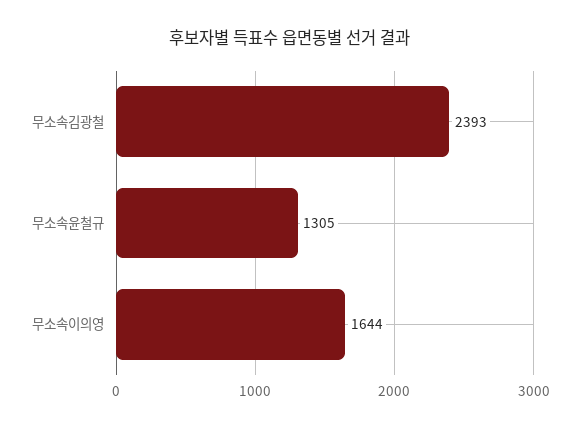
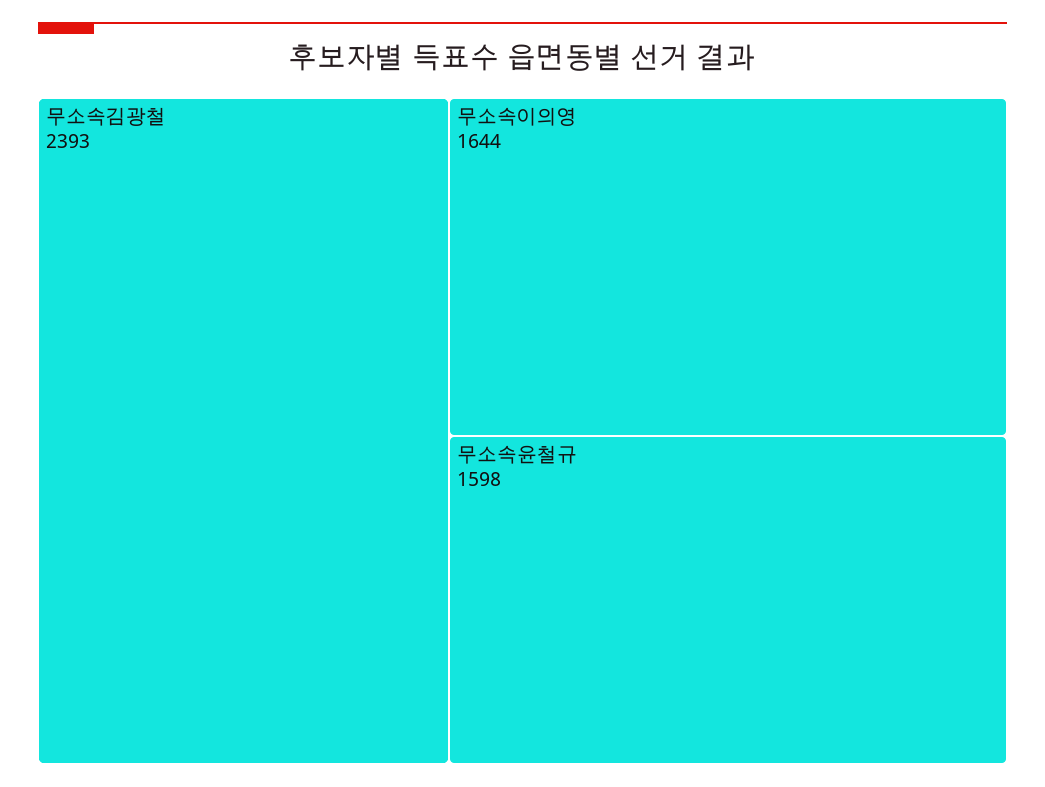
무소속윤철규: 1305 -> 1598

